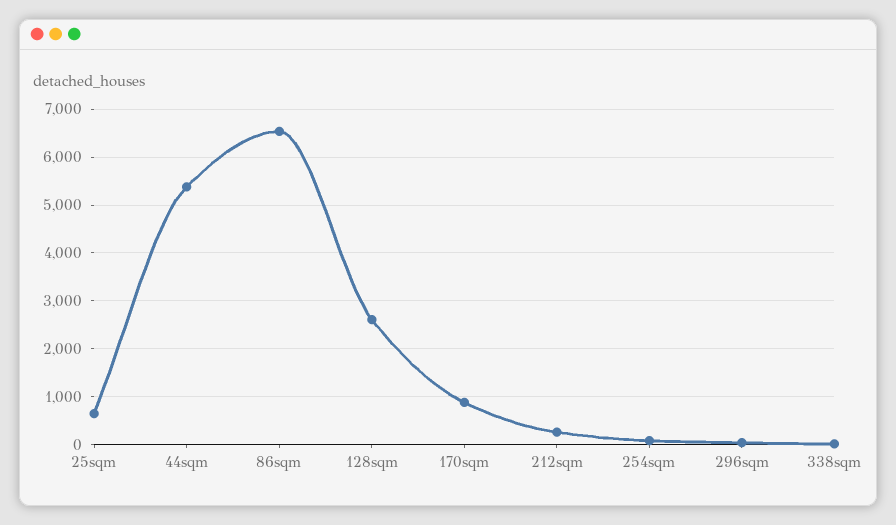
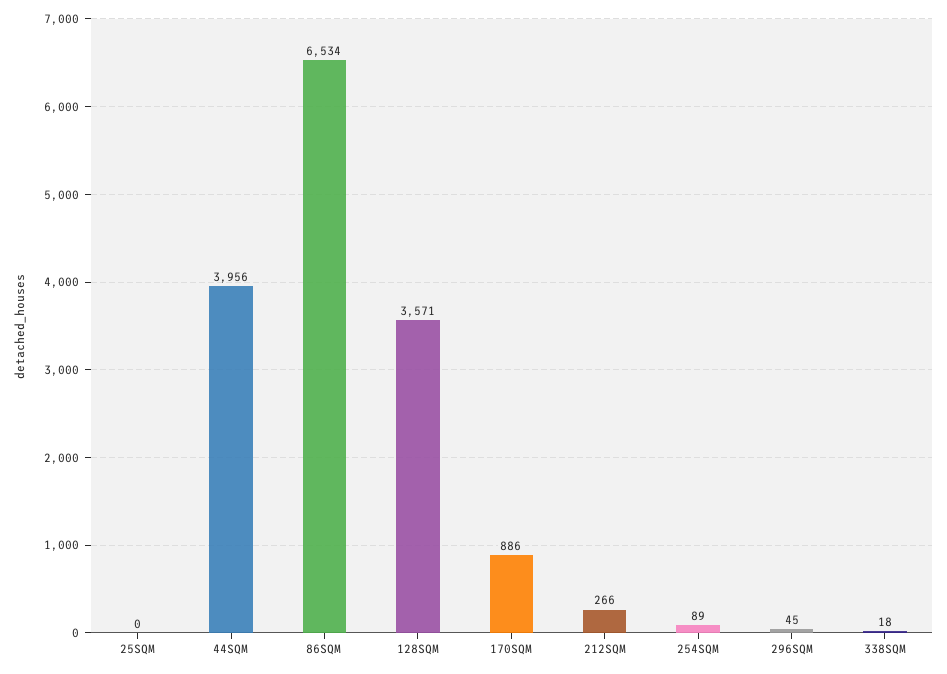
25sqm: 600 -> 0
44sqm: 5400 -> 3956
128sqm: 2600 -> 3571

